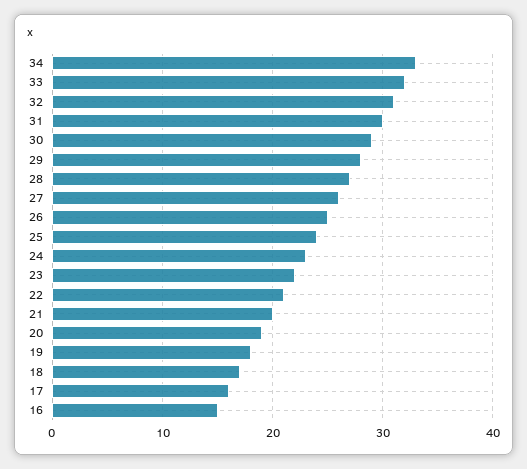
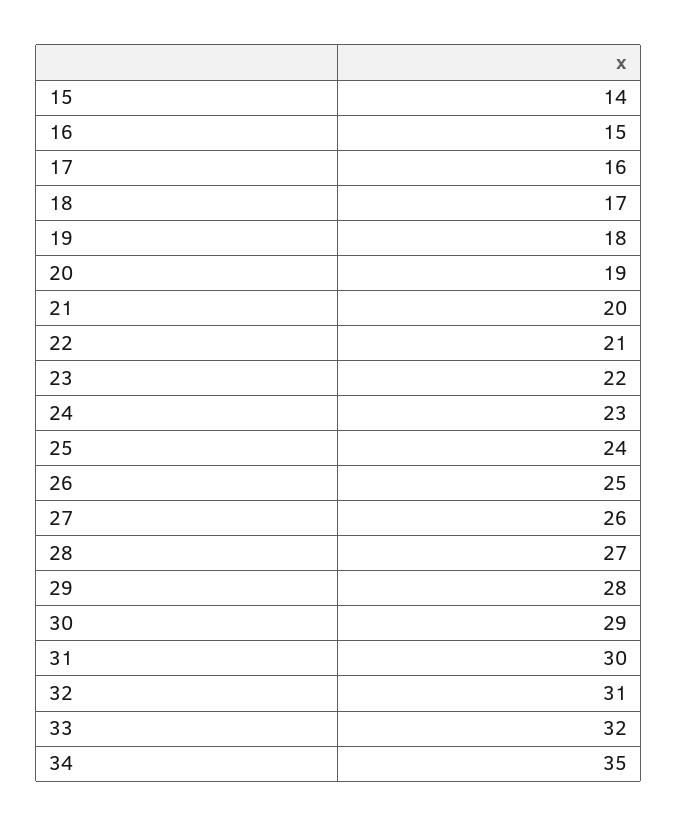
34: 33 -> 35
15: none -> 14

